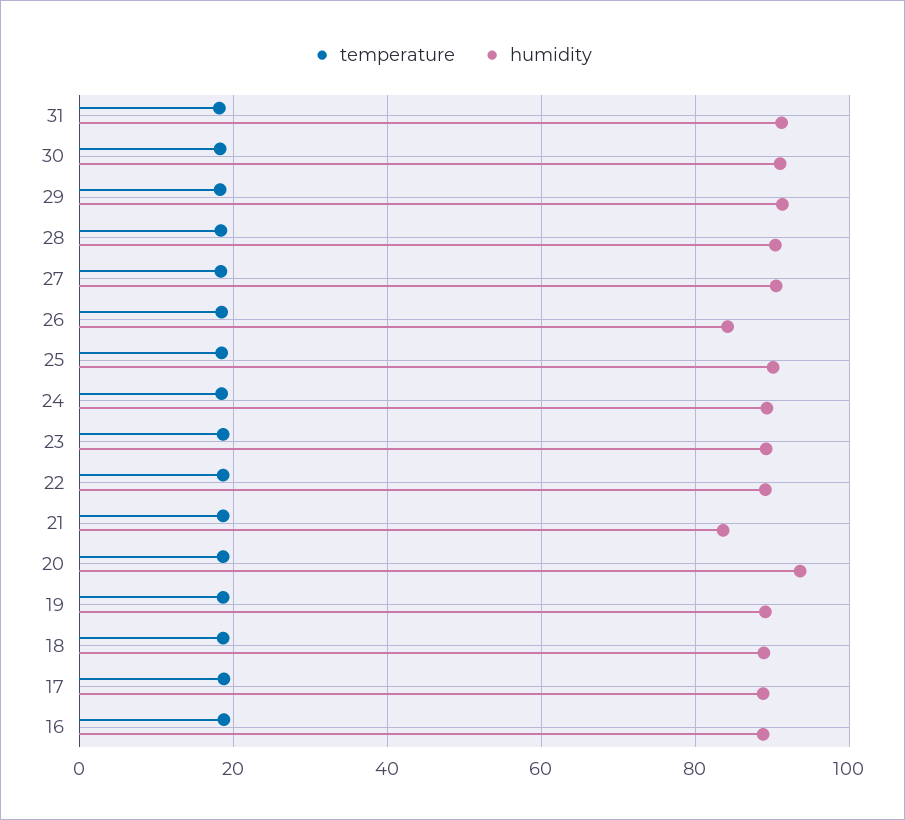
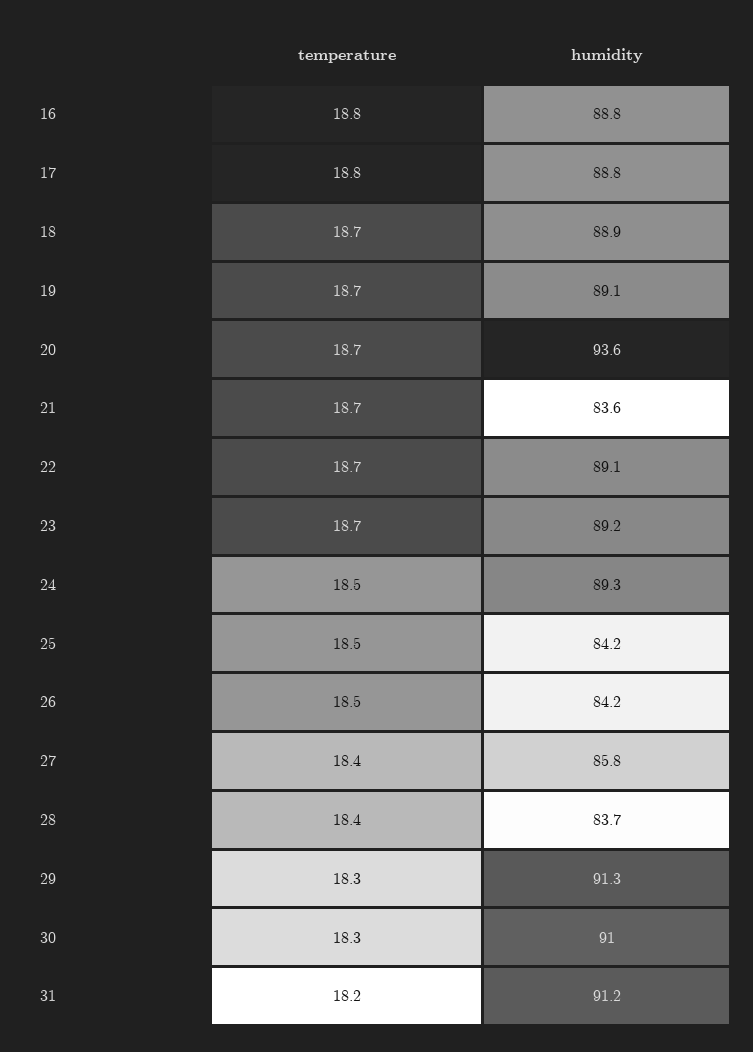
humidity, 28: 90 -> 83.7
humidity, 27: 90 -> 85.8
humidity, 25: 90 -> 84.2

